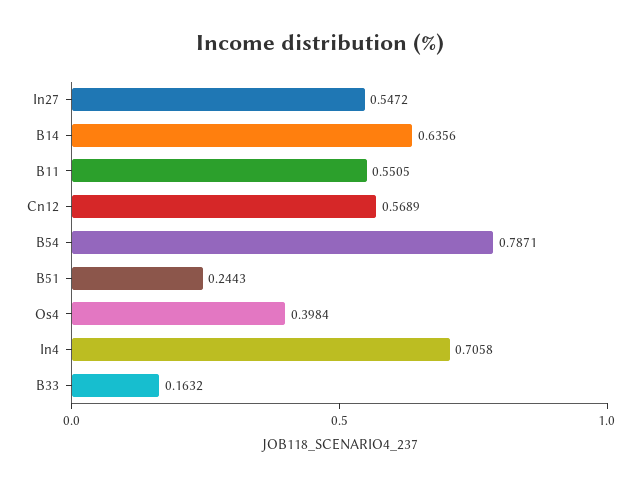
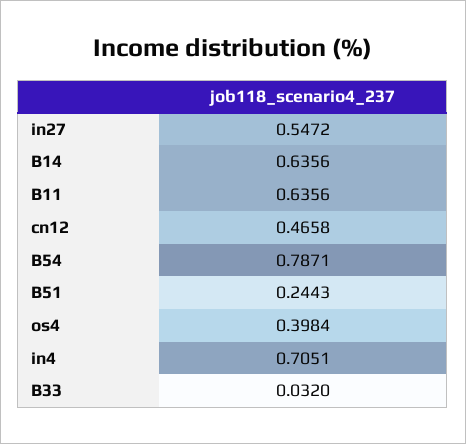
B11: 0.5505 -> 0.6356
Cn12: 0.5689 -> 0.4658
In4: 0.7058 -> 0.7051
B33: 0.1632 -> 0.032

